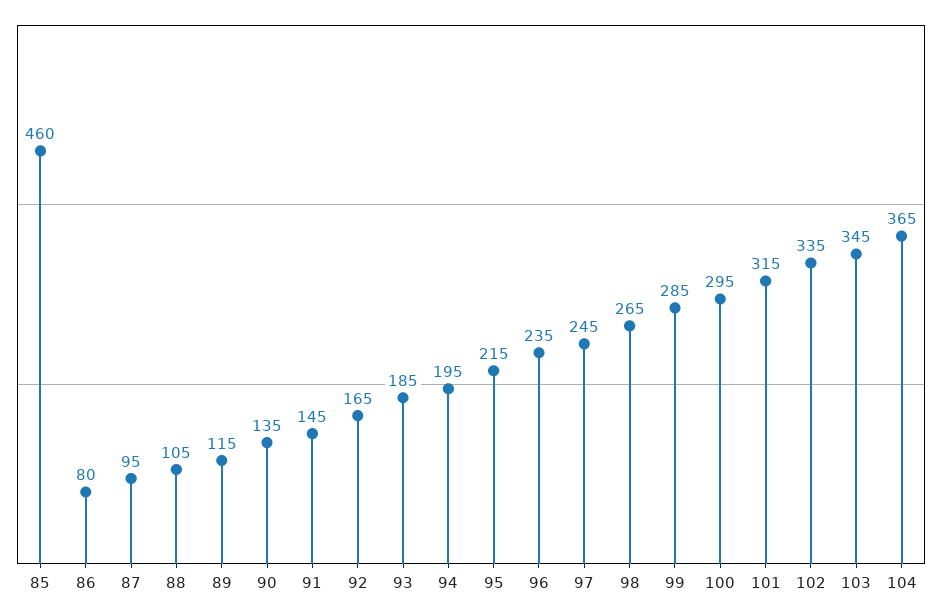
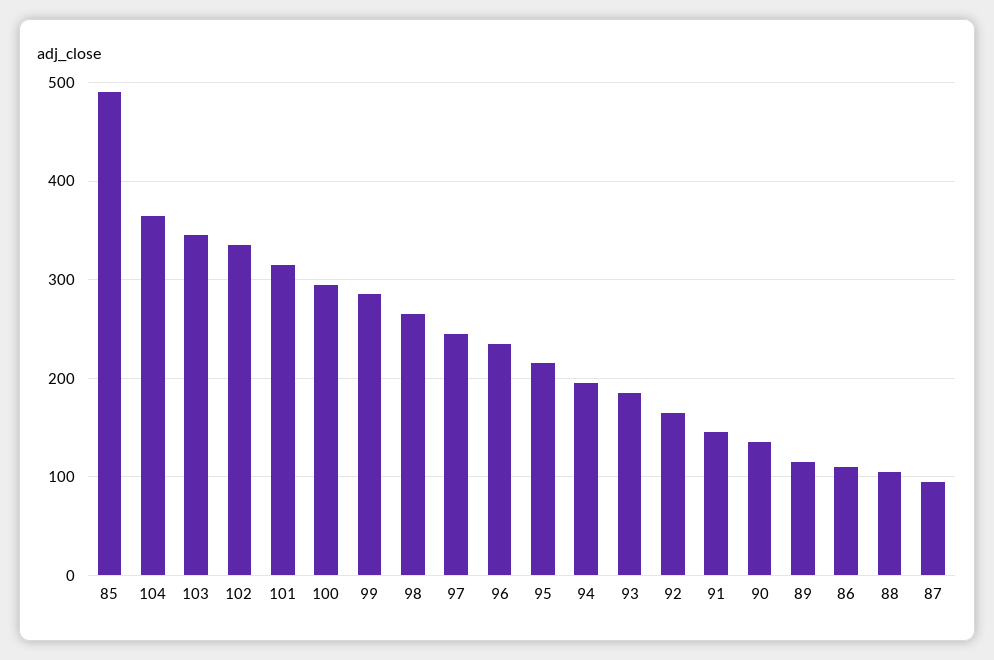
85: 460 -> 490
86: 80 -> 110

